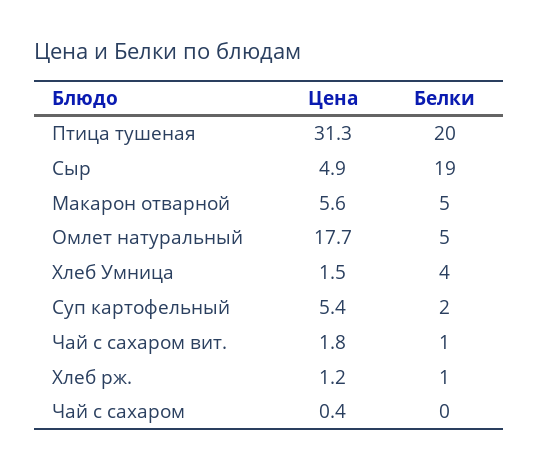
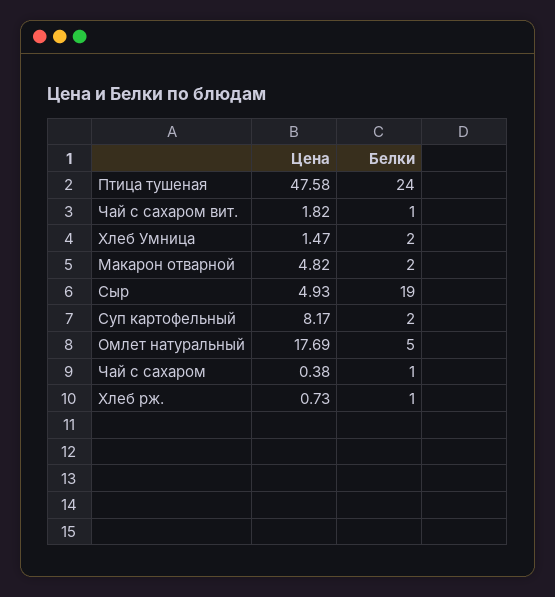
Цена, Птица тушеная: 31.3 -> 47.58
Белки, Птица тушеная: 20 -> 24
Цена, Макарон отварной: 5.6 -> 4.82
Белки, Макарон отварной: 5 -> 2
Белки, Хлеб Умница: 4 -> 2
Цена, Суп картофельный: 5.4 -> 8.17
Цена, Хлеб рж.: 1.2 -> 0.73
Белки, Чай с сахаром: 0 -> 1

